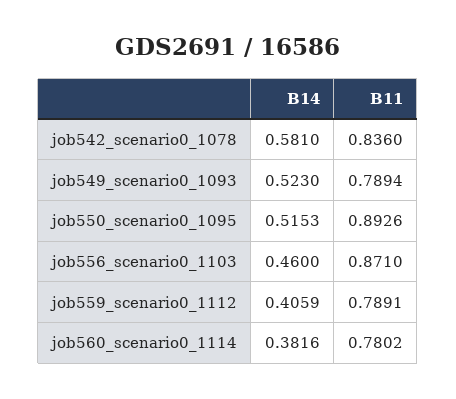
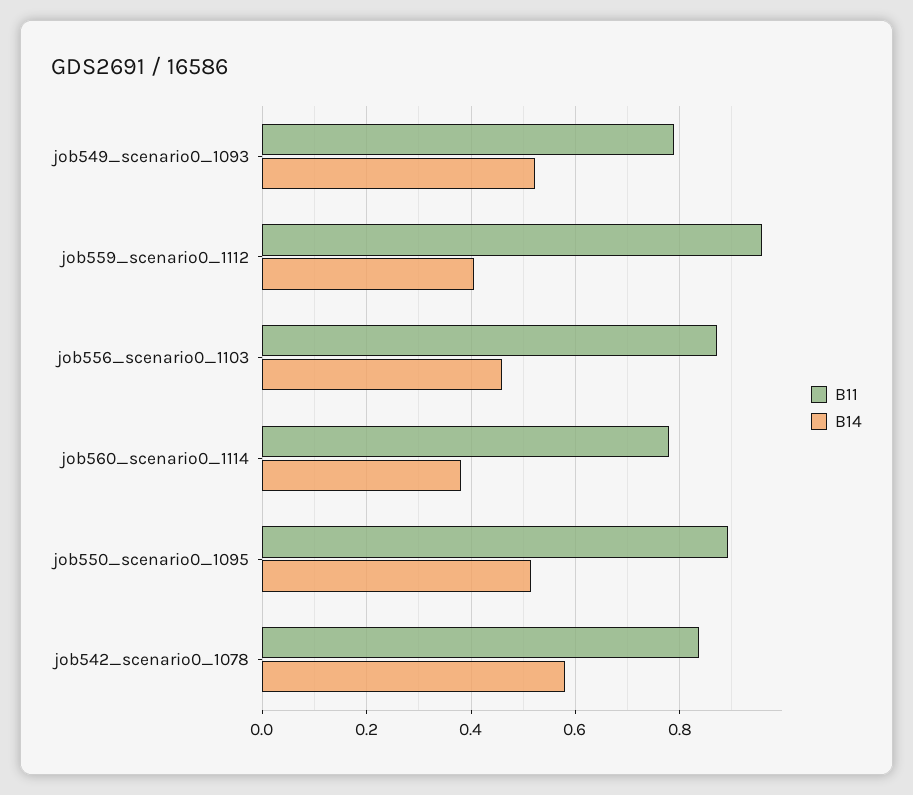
B11, job559_scenario0_1112: 0.7891 -> 0.96

